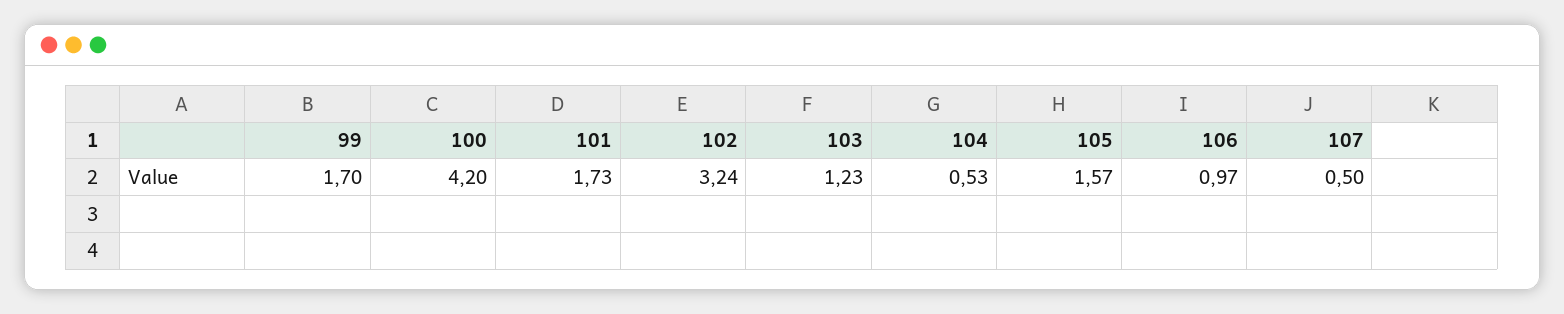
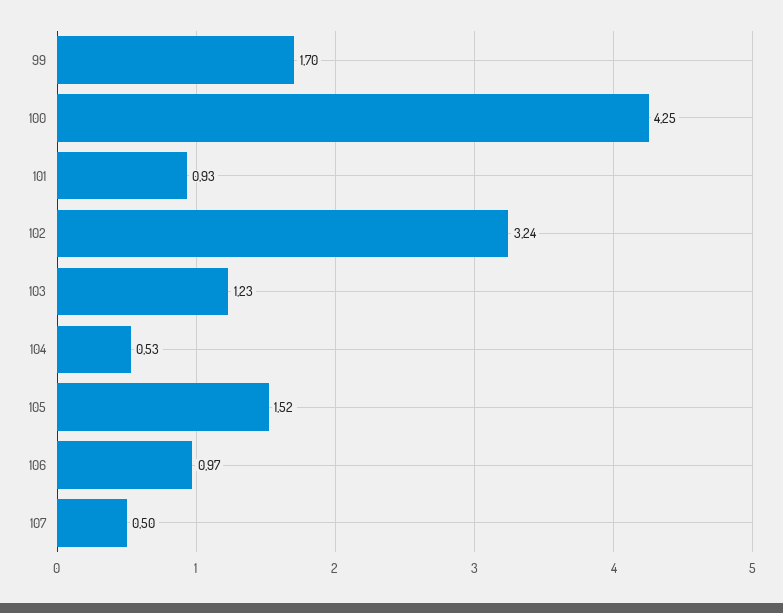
100: 4.2 -> 4.25
101: 1.73 -> 0.93
105: 1.57 -> 1.52

